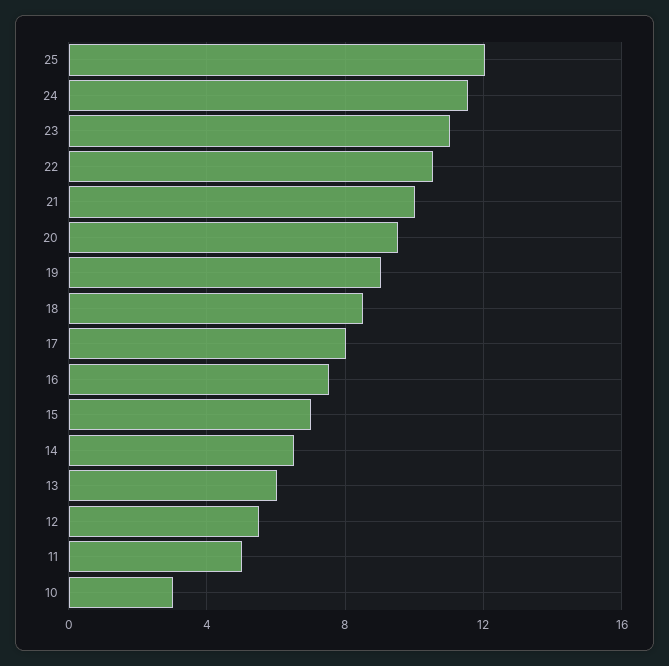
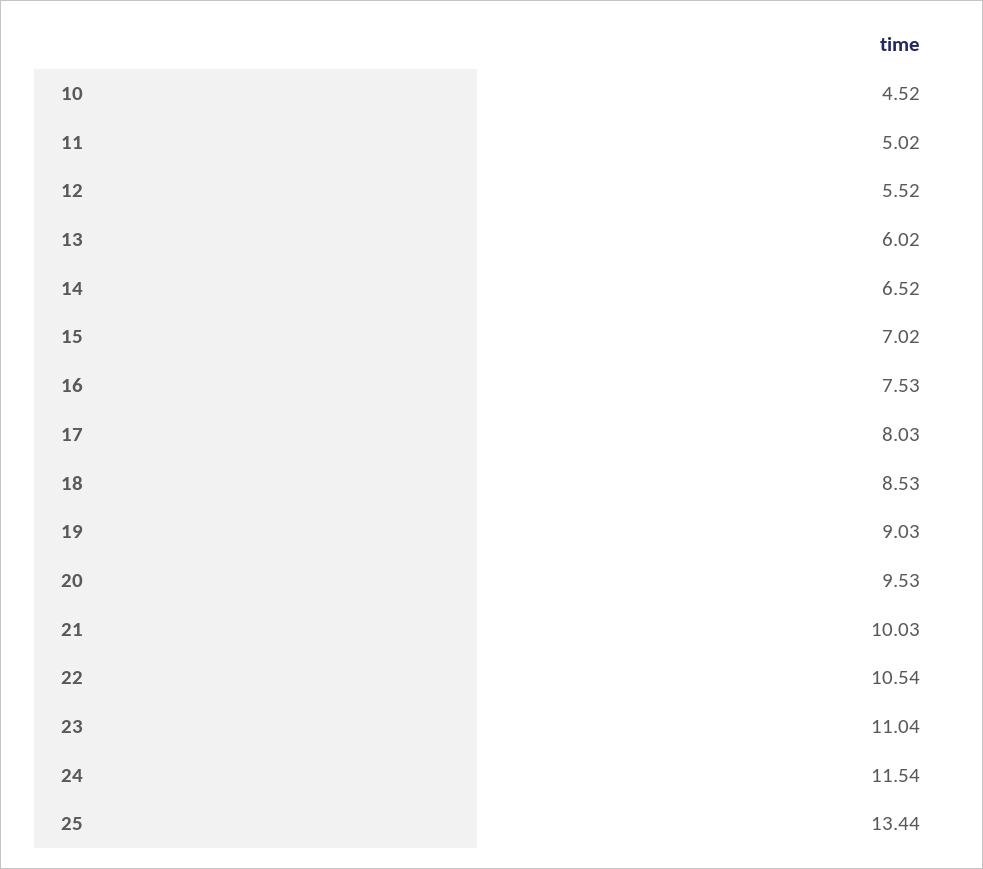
25: 12 -> 13.44
10: 3 -> 4.52

